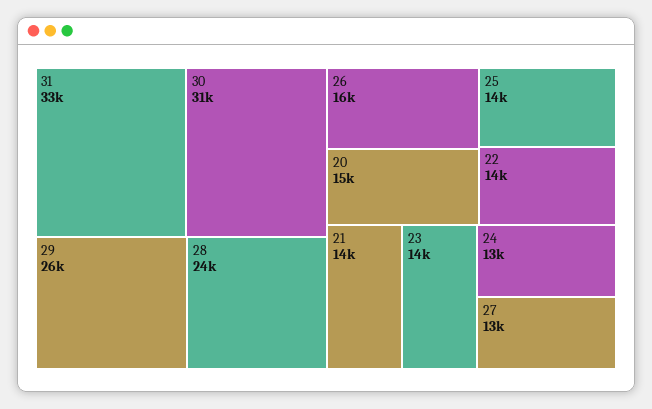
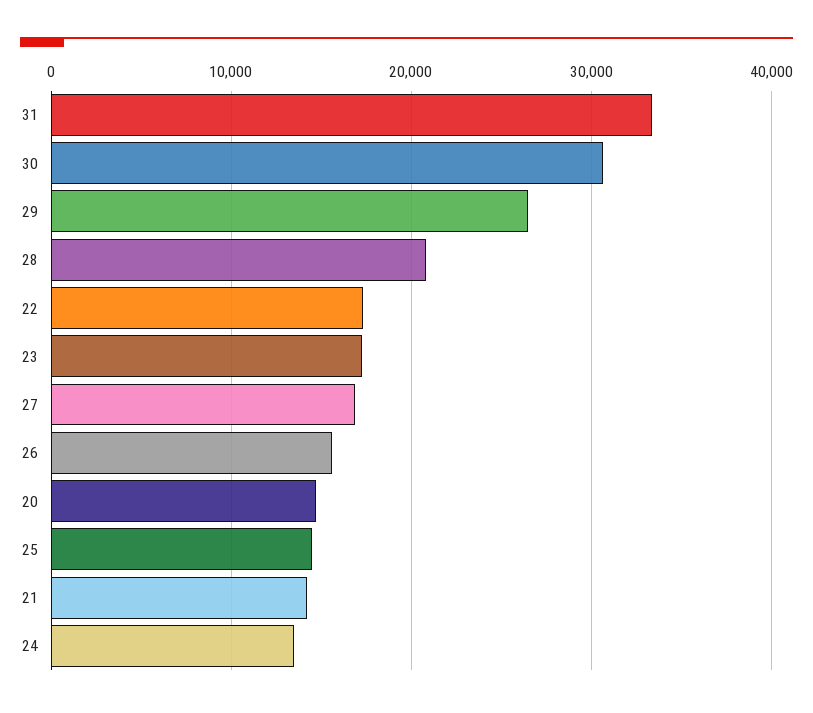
28: 24000 -> 21000
22: 14000 -> 17000
23: 14000 -> 17000
27: 13000 -> 17000

